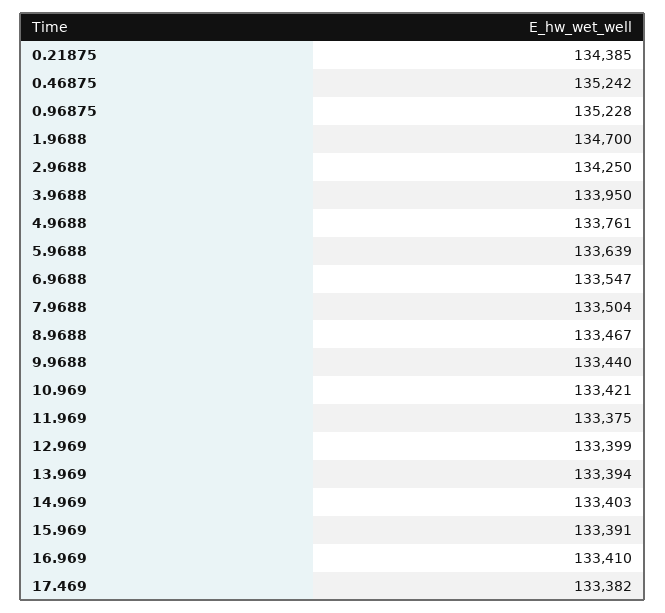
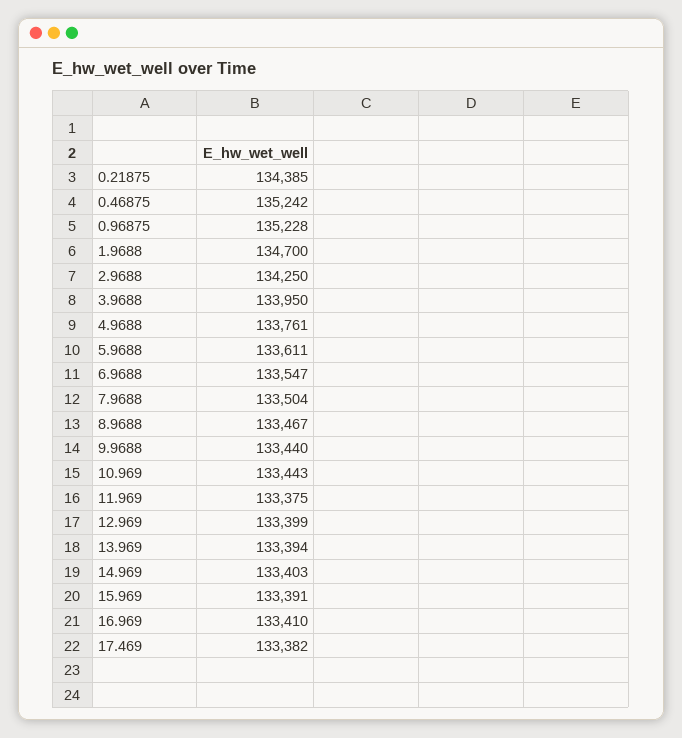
5.9688: 133639 -> 133611
10.969: 133421 -> 133443

